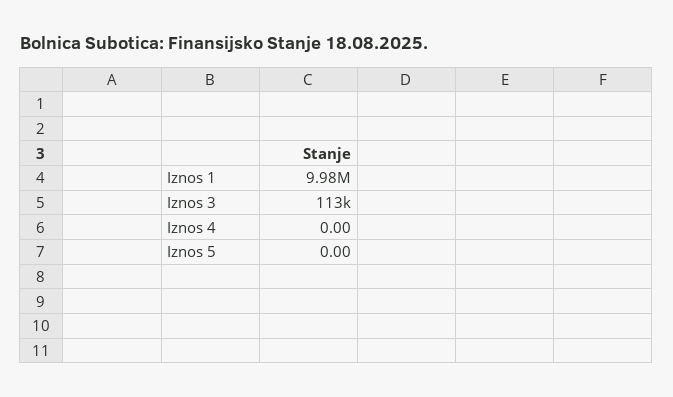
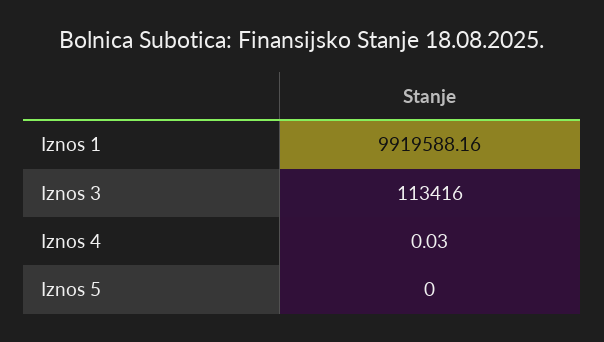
Iznos 1: 9980000 -> 9919588.16
Iznos 4: 0 -> 0.03

